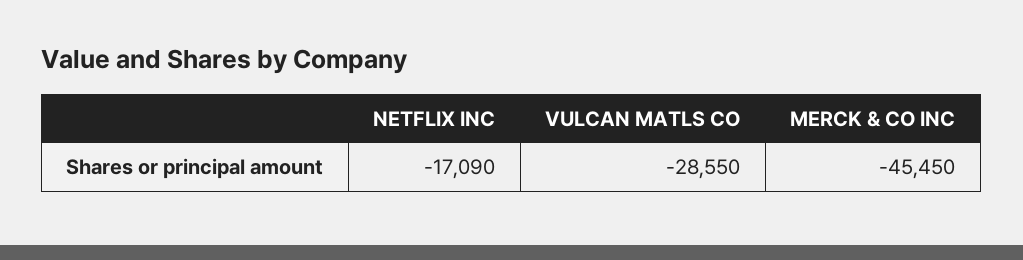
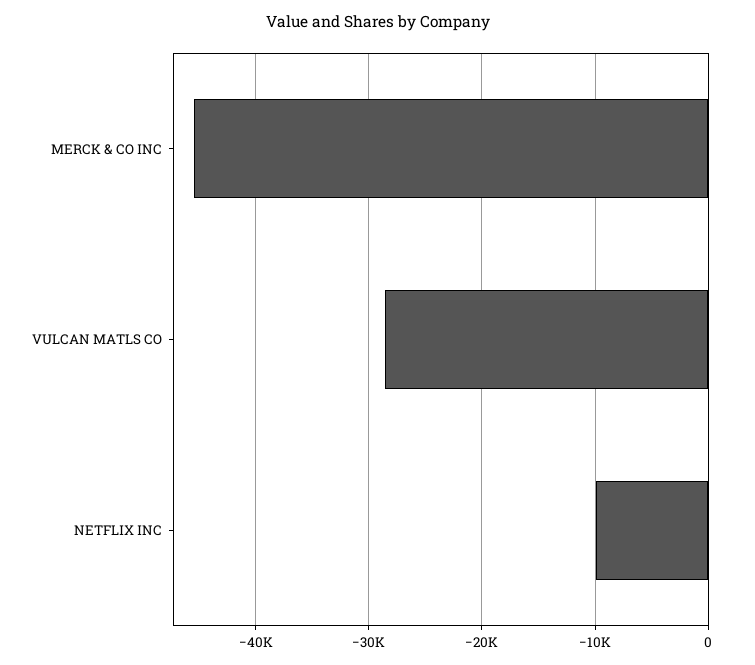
NETFLIX INC: -17090 -> -10000

